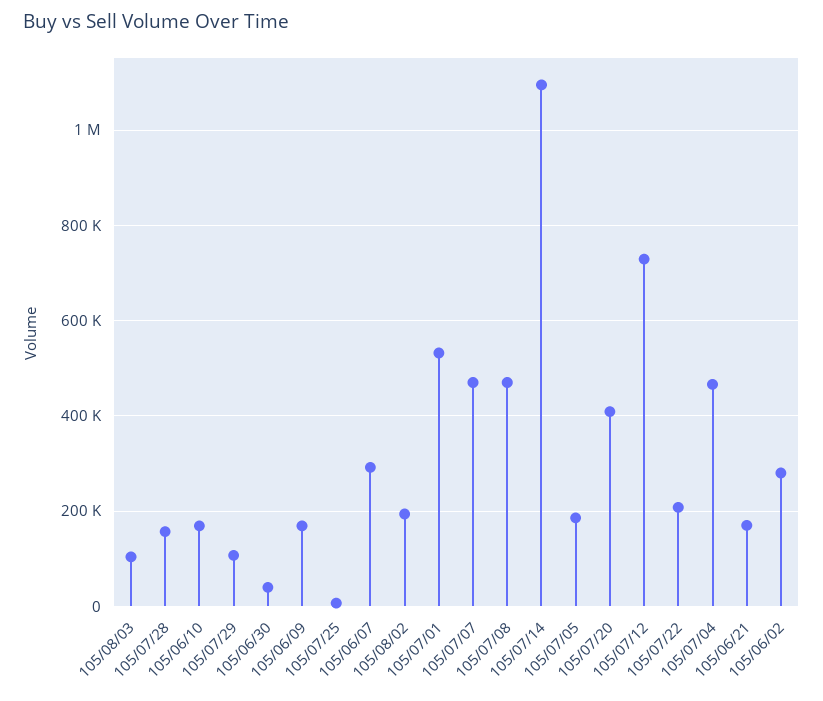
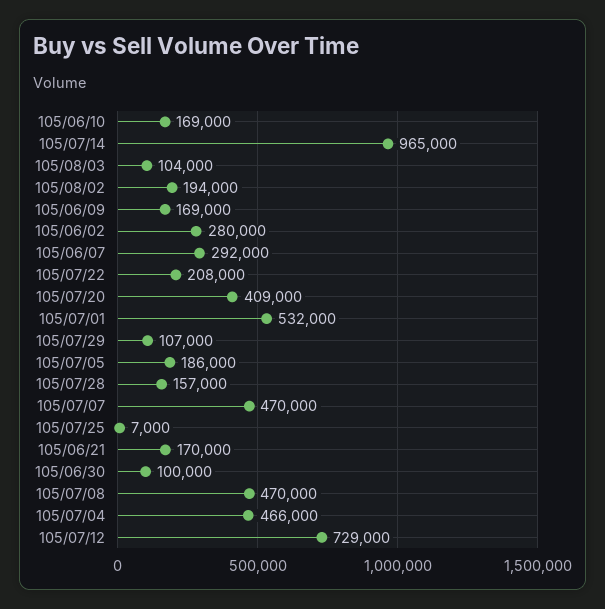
105/06/30: 40000 -> 100000
105/07/14: 1100000 -> 965000

